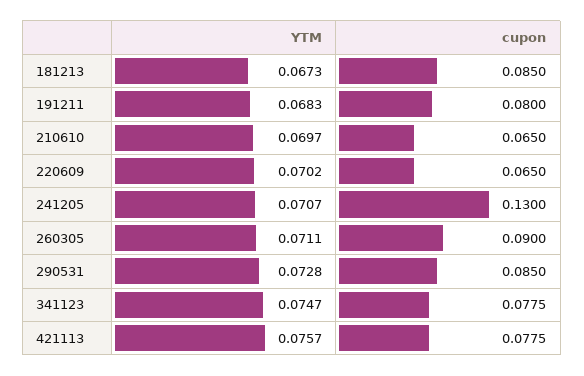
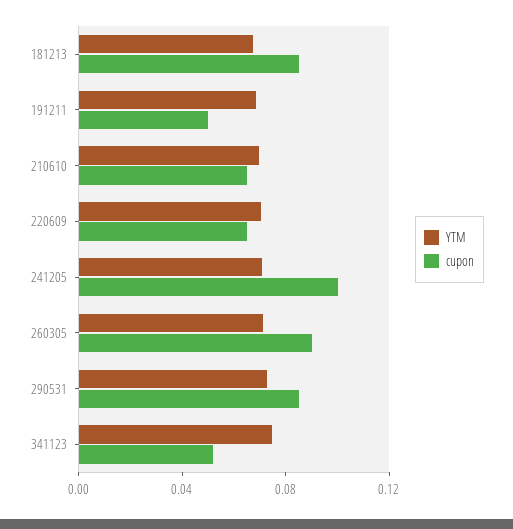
cupon, 191211: 0.08 -> 0.05
cupon, 241205: 0.13 -> 0.1
cupon, 341123: 0.0775 -> 0.05
YTM, 421113: 0.0757 -> none
cupon, 421113: 0.0775 -> none

